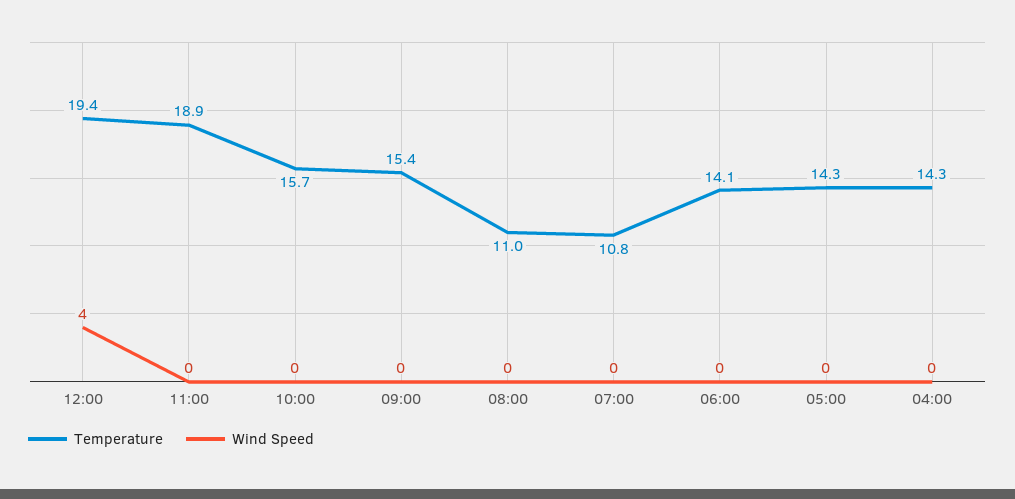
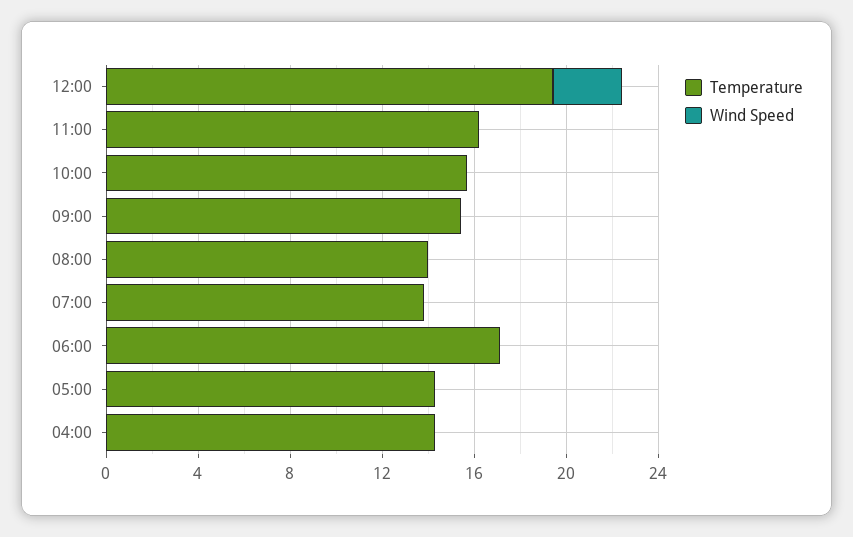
Wind Speed, 12:00: 4 -> 3
Temperature, 11:00: 18.9 -> 16
Temperature, 08:00: 11 -> 14
Temperature, 07:00: 10.8 -> 14
Temperature, 06:00: 14.1 -> 17

